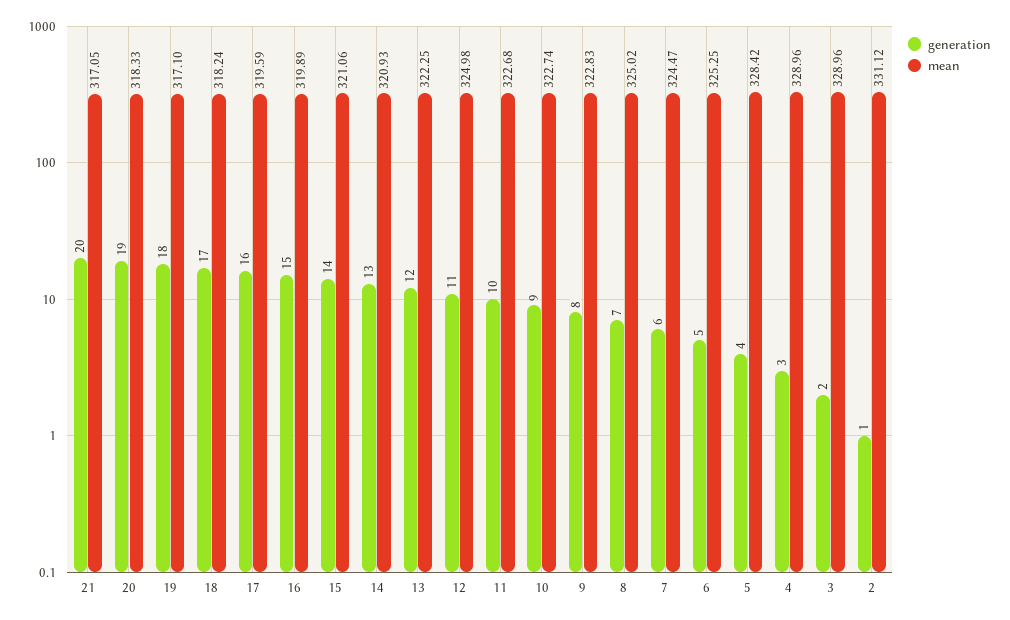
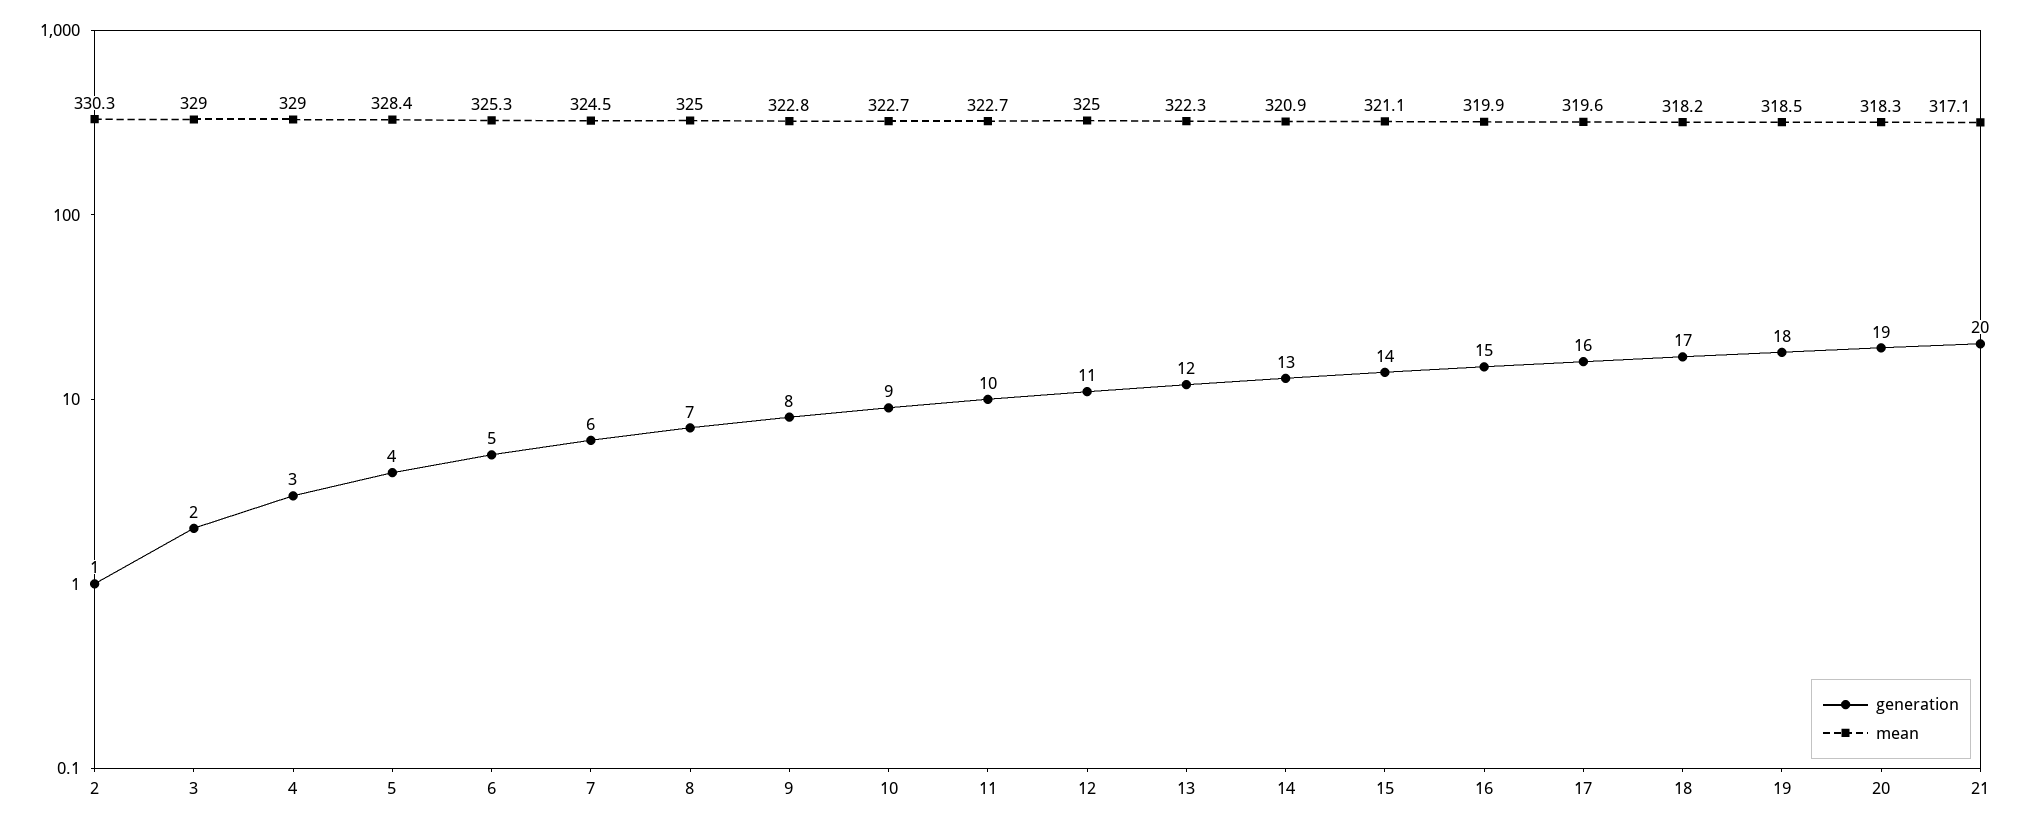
mean, 19: 317.1 -> 318.5
mean, 2: 331.12 -> 330.3

